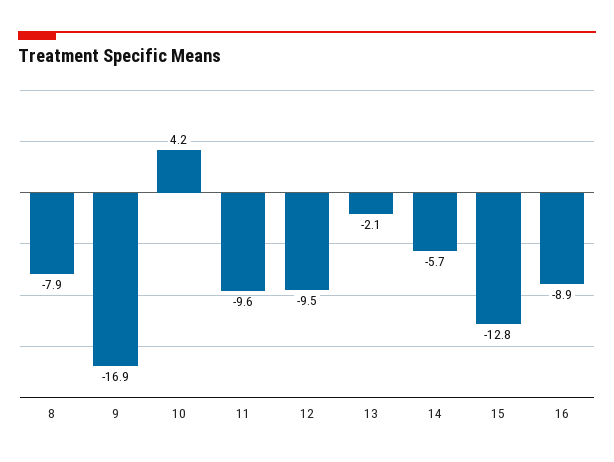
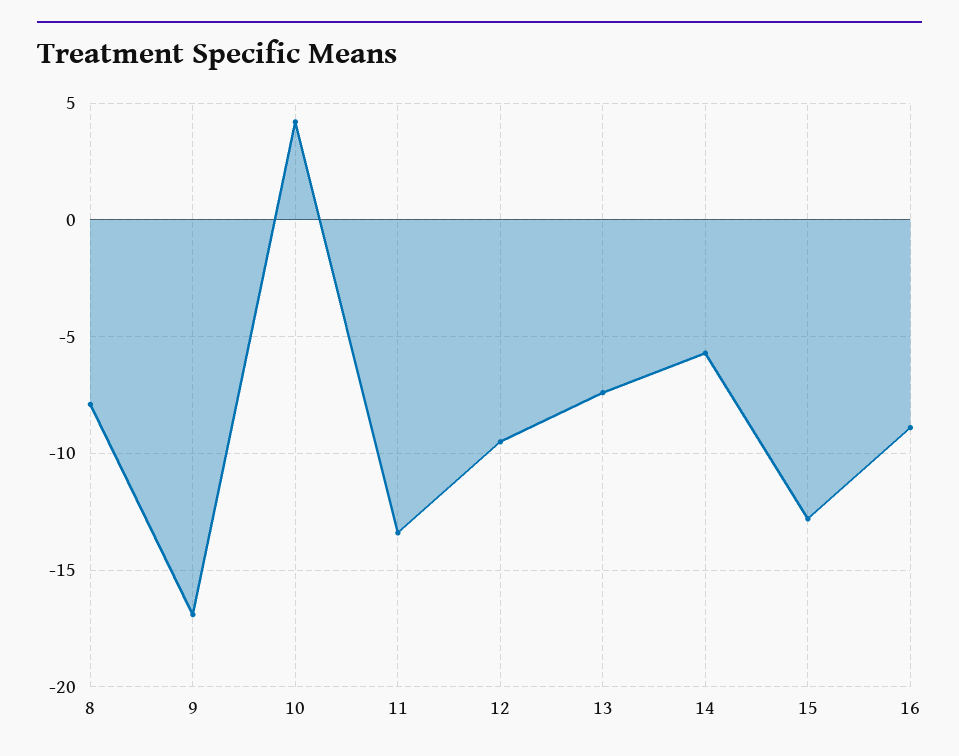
11: -9.6 -> -13.5
13: -2.1 -> -7.5

